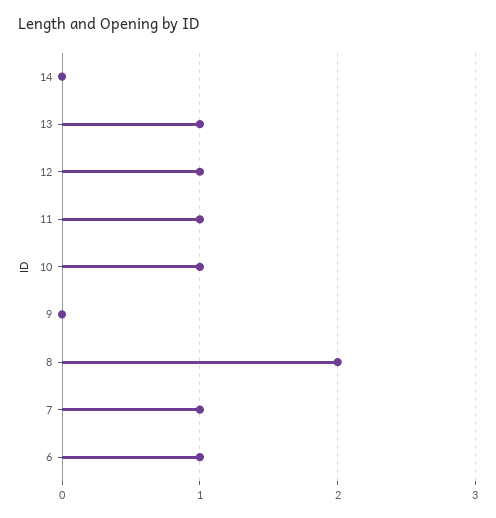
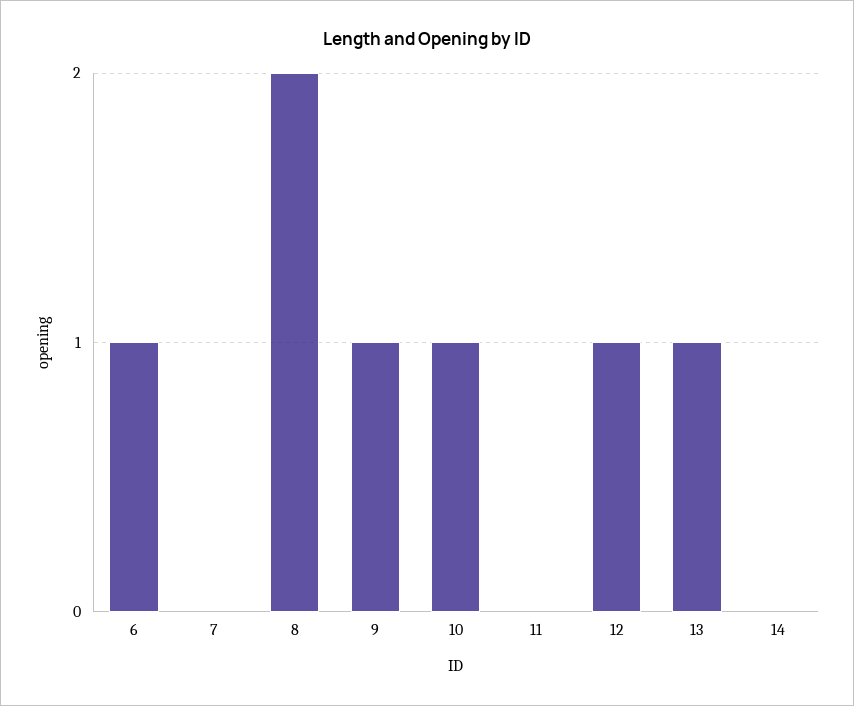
11: 1 -> 0
9: 0 -> 1
7: 1 -> 0

